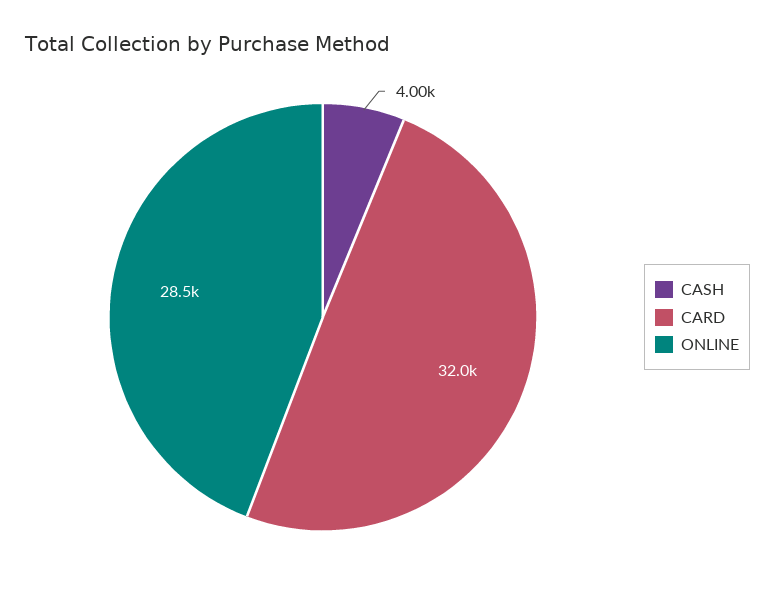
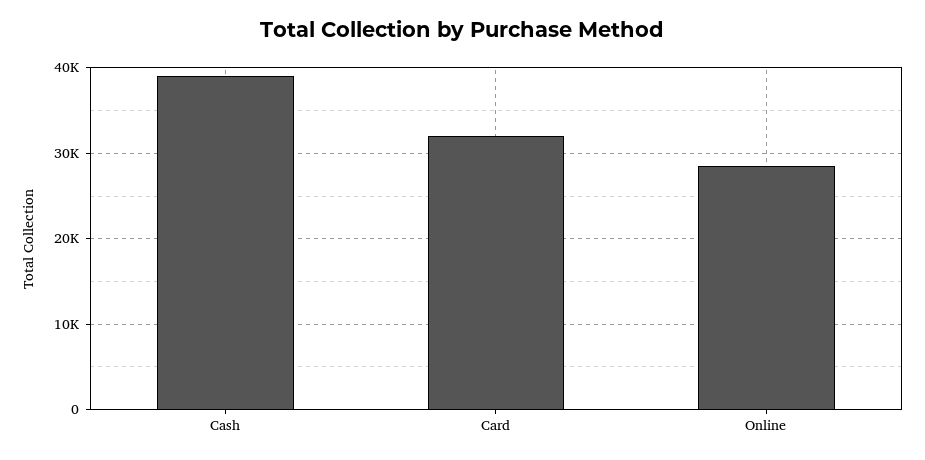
CASH: 4000 -> 39000

